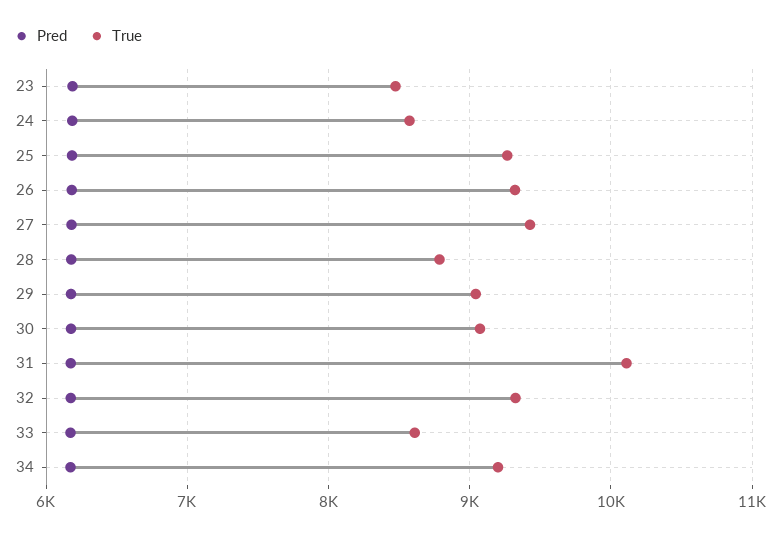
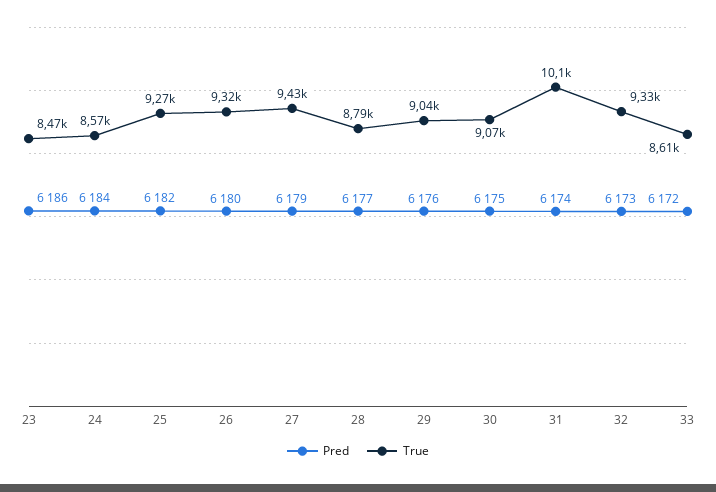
Pred, 34: 6200 -> none
True, 34: 9200 -> none

